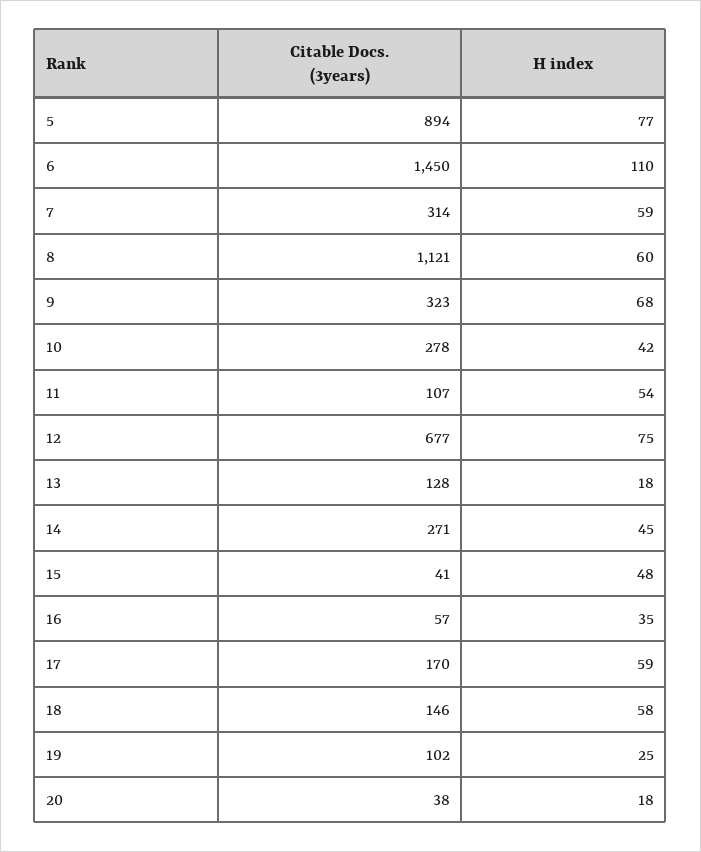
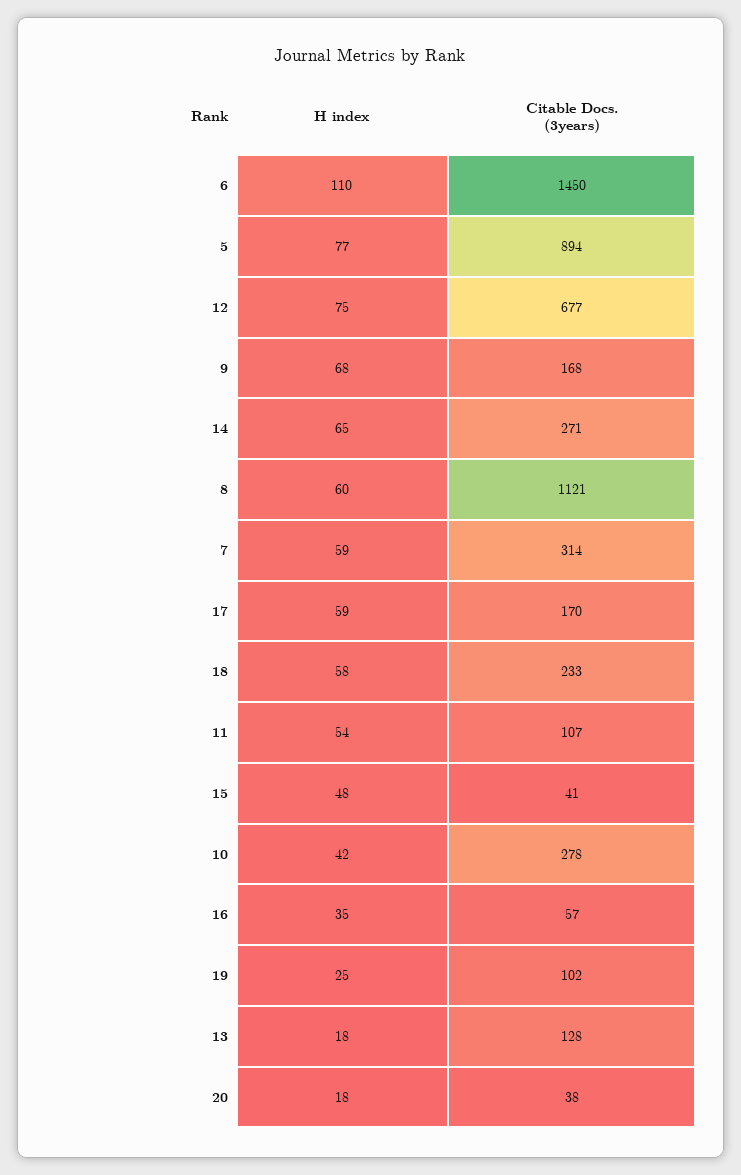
Citable Docs. (3years), 9: 323 -> 168
H index, 14: 45 -> 65
Citable Docs. (3years), 18: 146 -> 233

